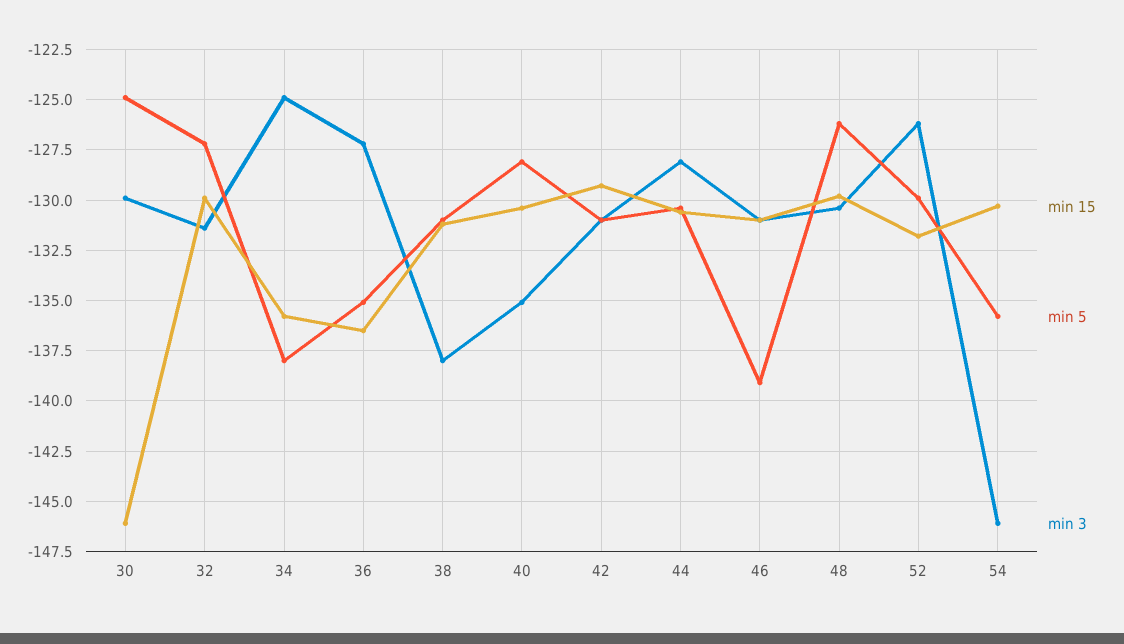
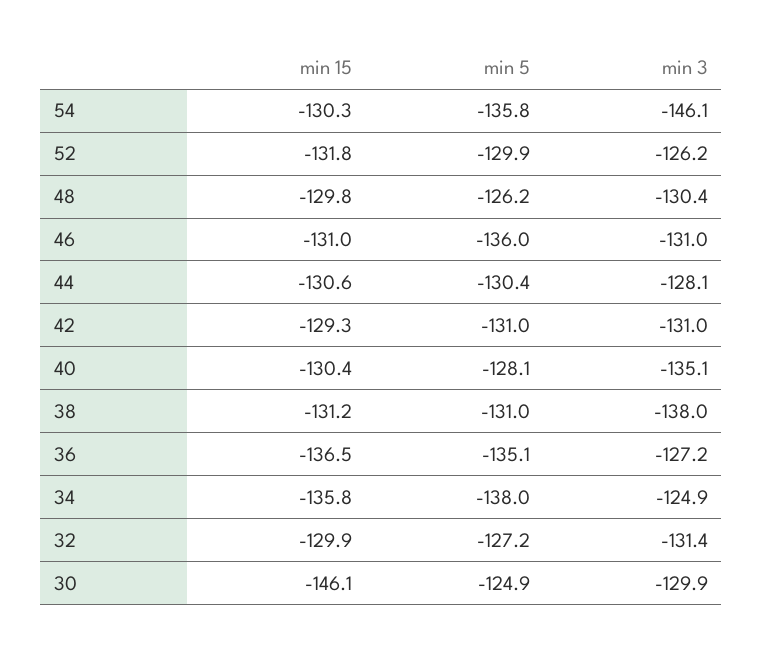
min 5, 46: -139 -> -136

